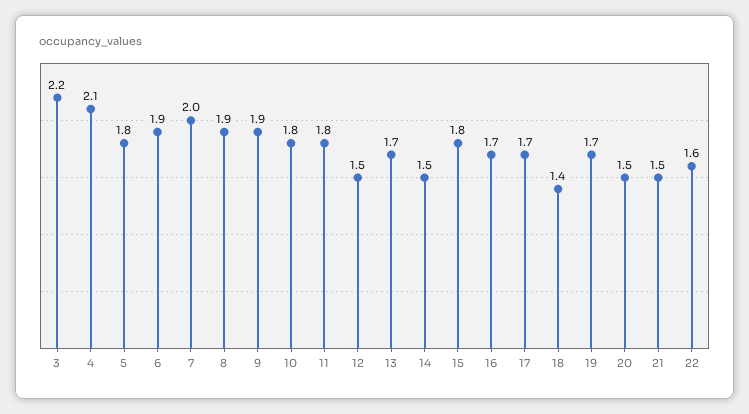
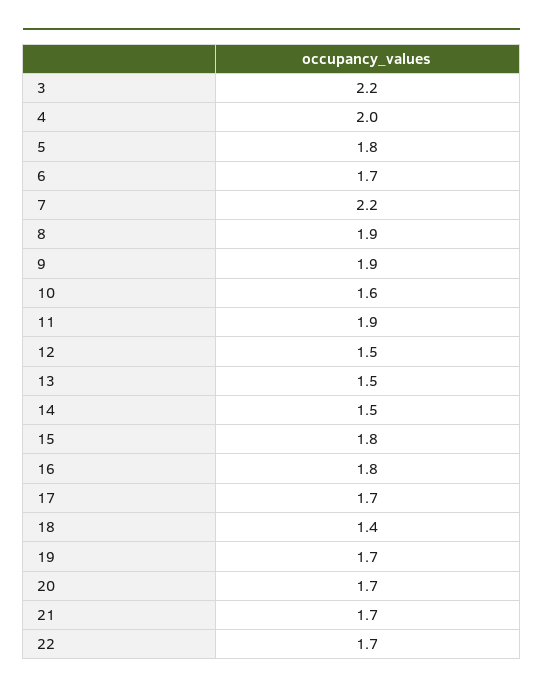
4: 2.1 -> 2
6: 1.9 -> 1.7
7: 2 -> 2.2
10: 1.8 -> 1.6
11: 1.8 -> 1.9
13: 1.7 -> 1.5
16: 1.7 -> 1.8
20: 1.5 -> 1.7
21: 1.5 -> 1.7
22: 1.6 -> 1.7

